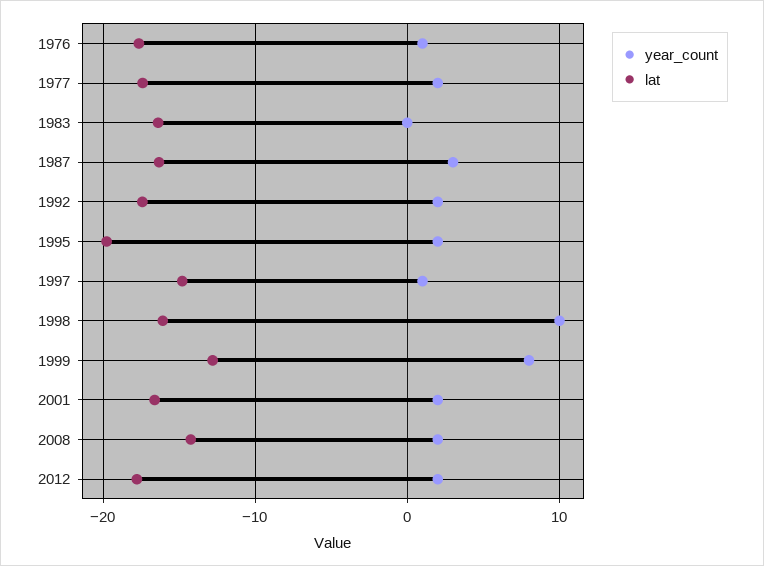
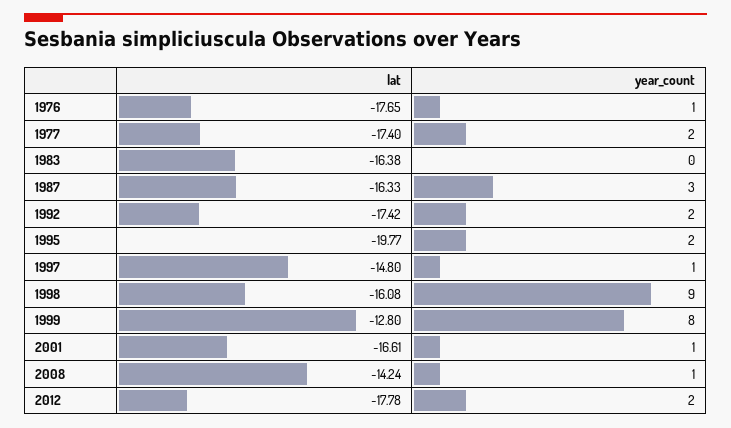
year_count, 1998: 10 -> 9
year_count, 2001: 2 -> 1
year_count, 2008: 2 -> 1

